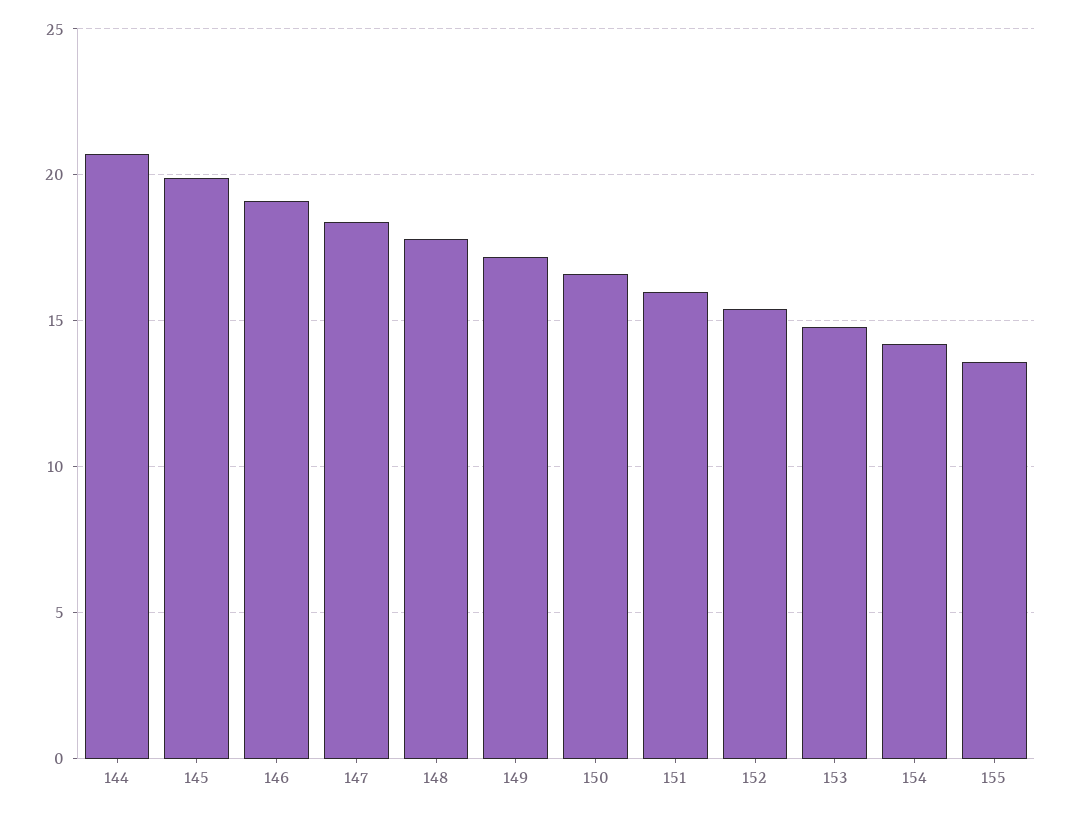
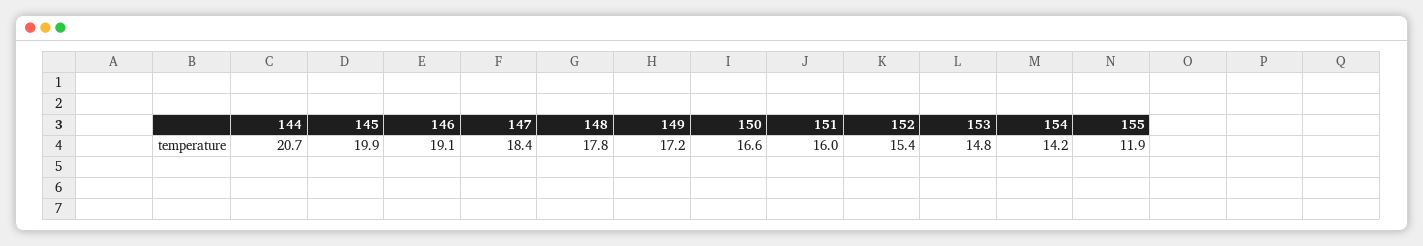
155: 13.5 -> 11.9

